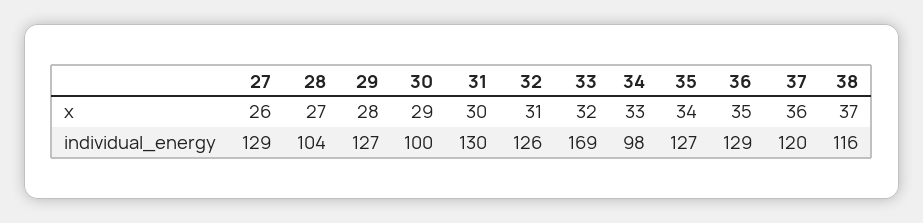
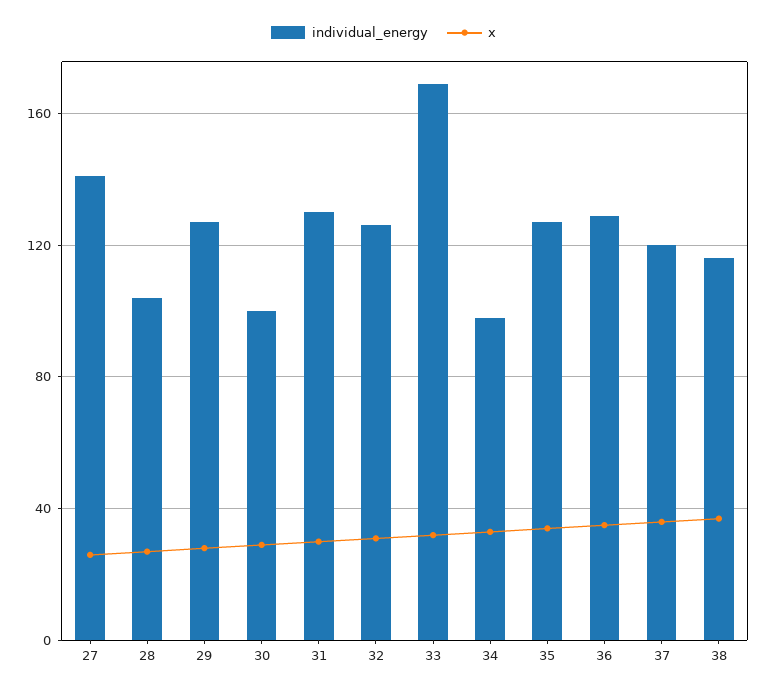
individual_energy, 27: 129 -> 140

